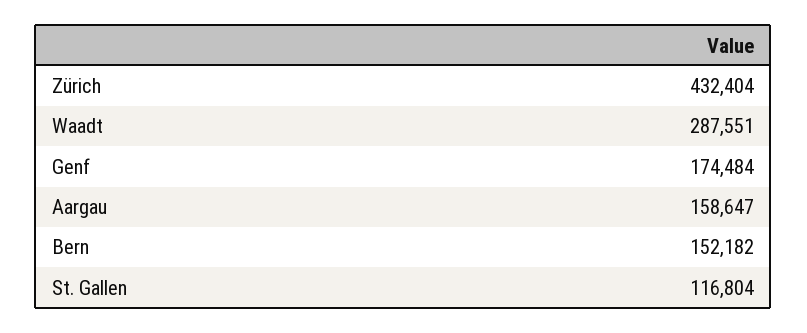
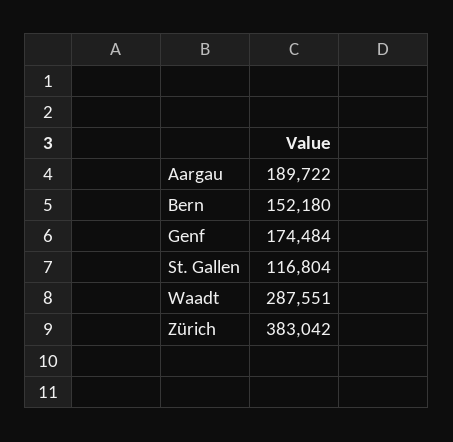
Zürich: 432404 -> 383042
Aargau: 158647 -> 189722
Bern: 152182 -> 152180

